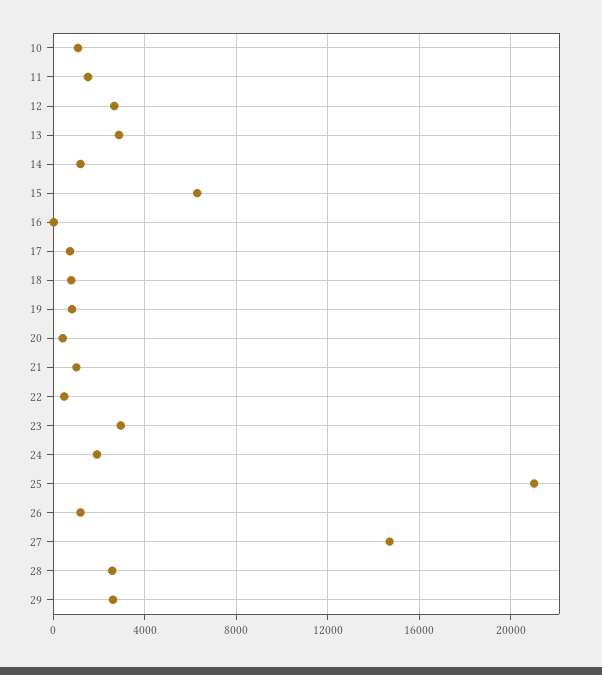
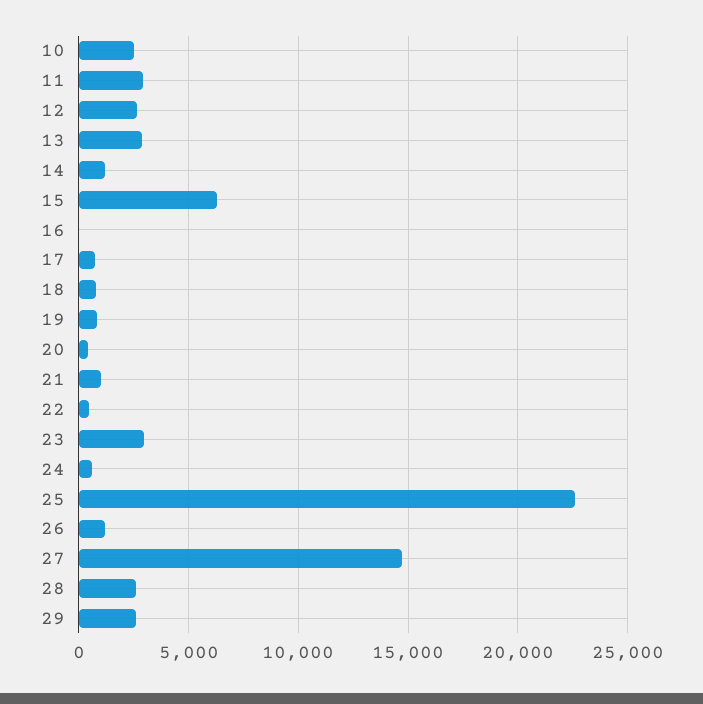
10: 1000 -> 2500
11: 1500 -> 3000
24: 2000 -> 500
25: 21000 -> 22500

